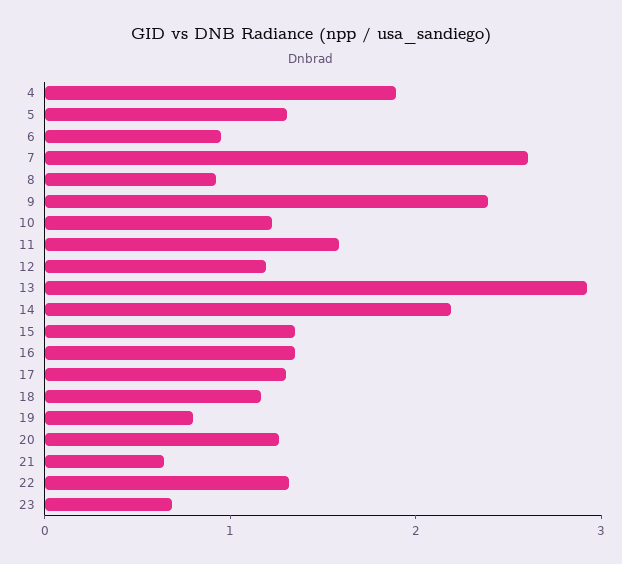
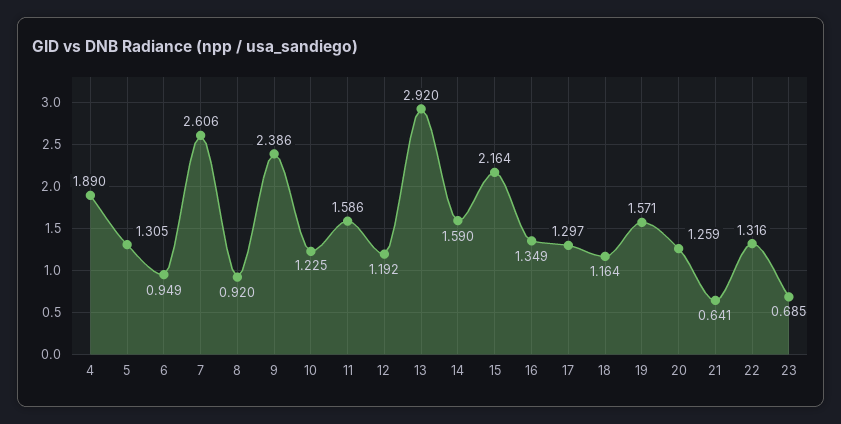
14: 2.2 -> 1.59
15: 1.4 -> 2.164
19: 0.8 -> 1.571

